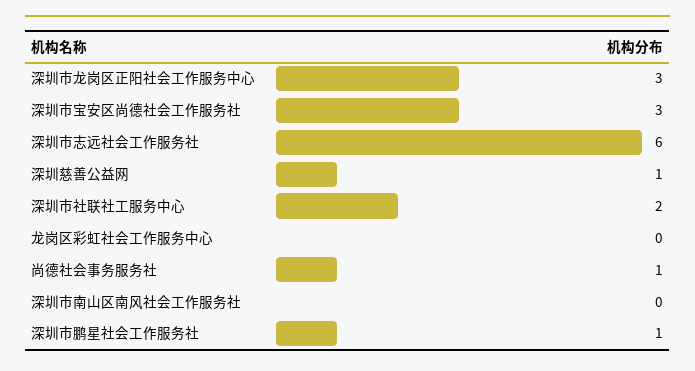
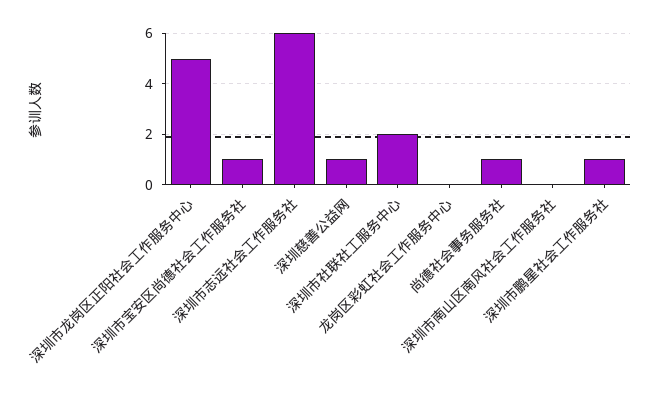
深圳市龙岗区正阳社会工作服务中心: 3 -> 5
深圳市宝安区尚德社会工作服务社: 3 -> 1

